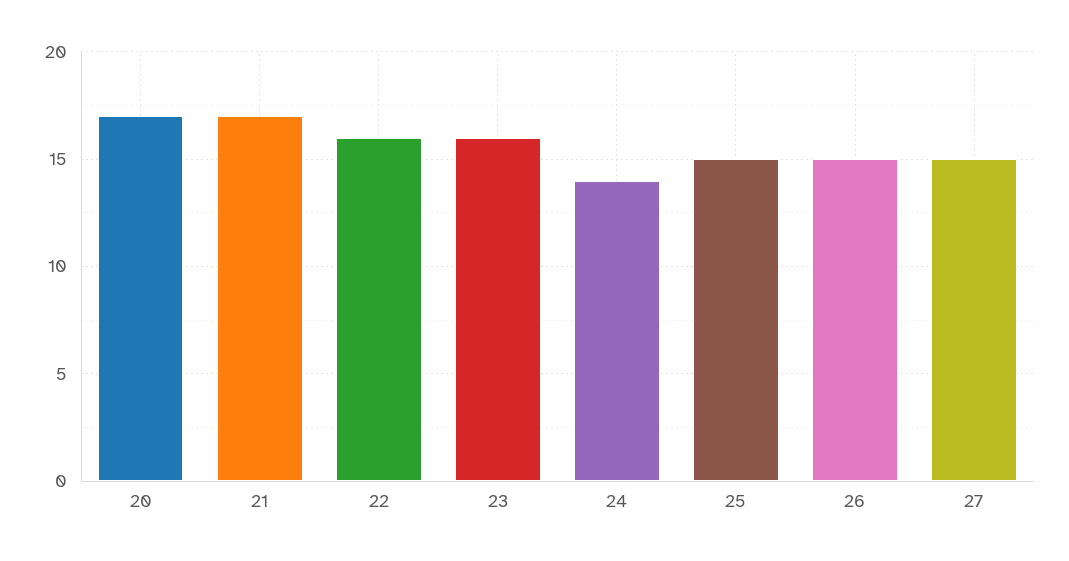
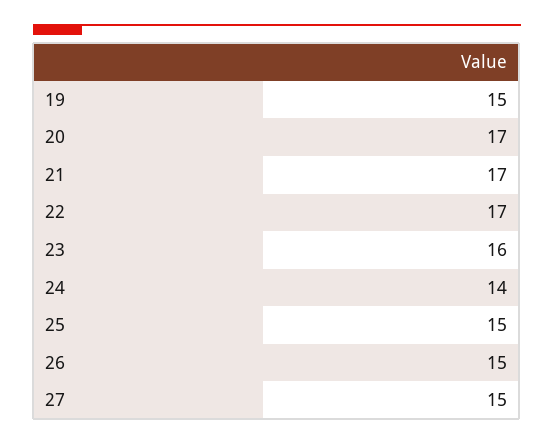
22: 16 -> 17
19: none -> 15

